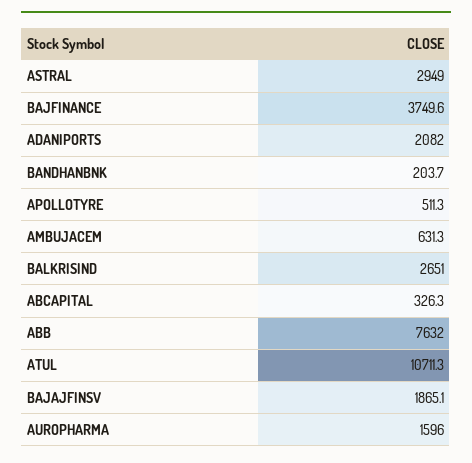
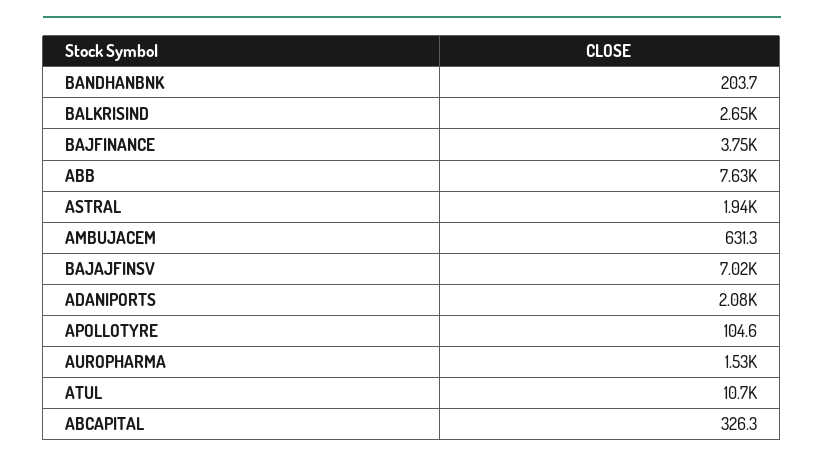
ASTRAL: 2949 -> 1940
APOLLOTYRE: 511.3 -> 104.6
BAJAJFINSV: 1865.1 -> 7020
AUROPHARMA: 1596 -> 1530

